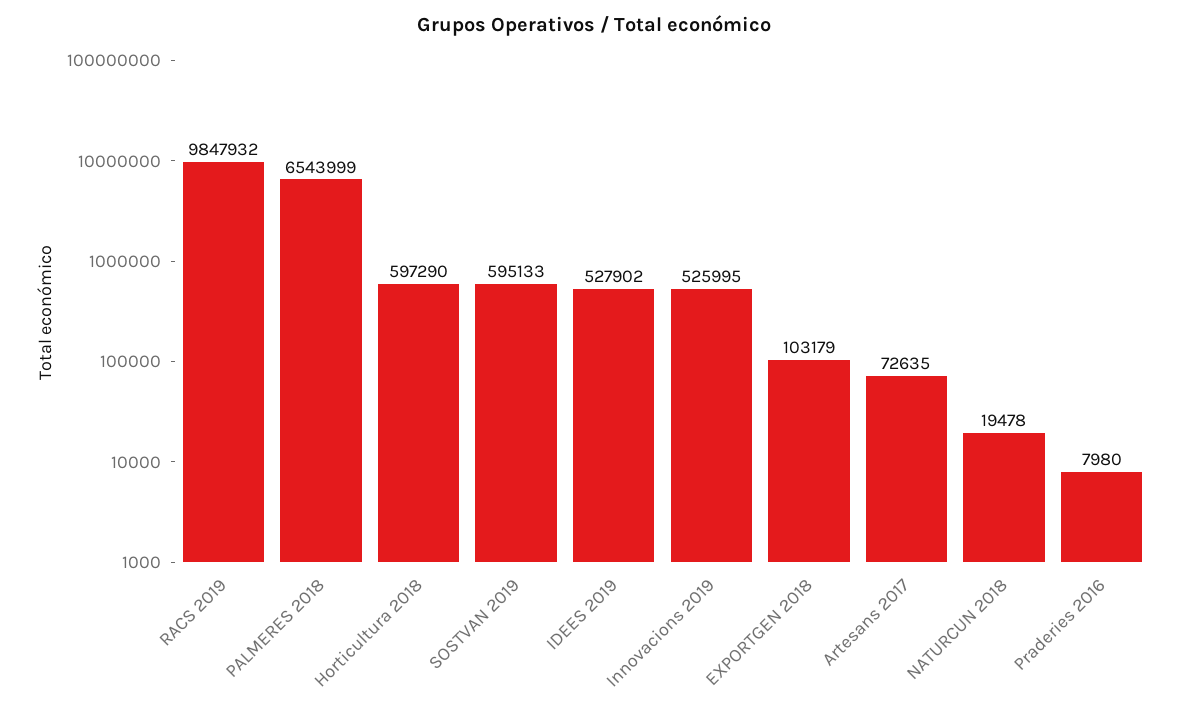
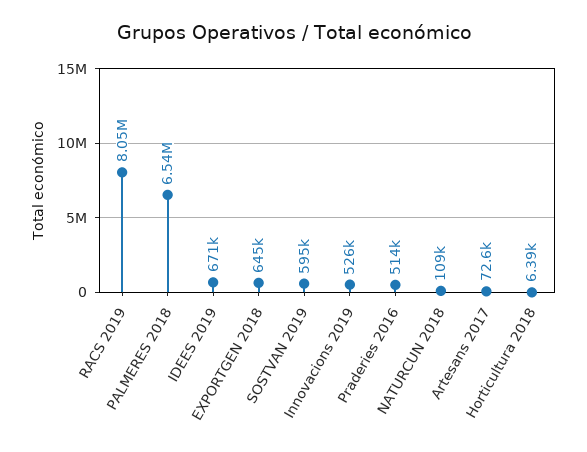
RACS 2019: 9847932 -> 8050000
Horticultura 2018: 597290 -> 6390
IDEES 2019: 527902 -> 671000
EXPORTGEN 2018: 103179 -> 645000
NATURCUN 2018: 19478 -> 109000
Praderies 2016: 7980 -> 514000

